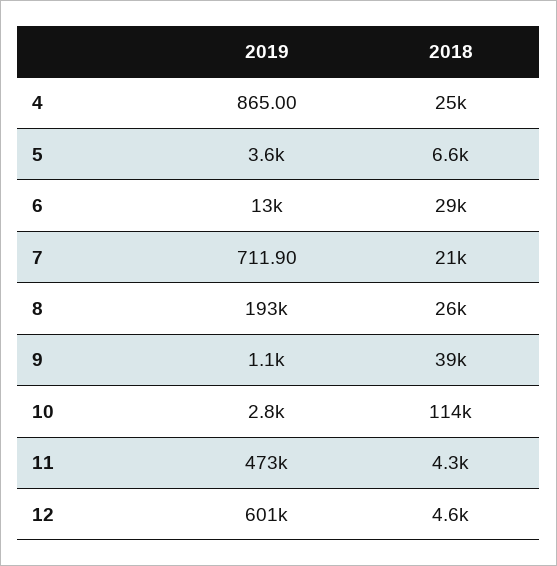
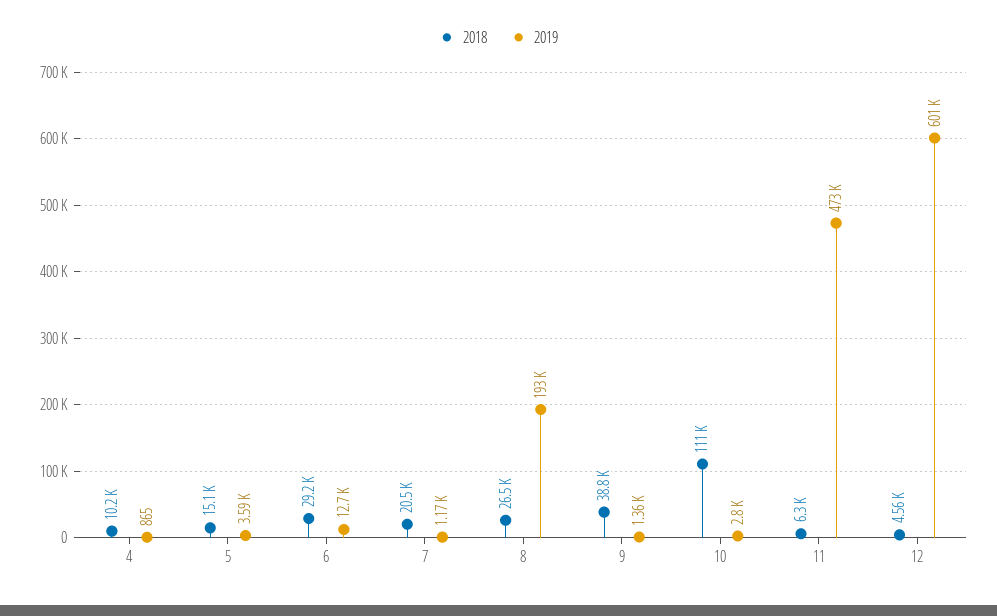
2018, 4: 25000 -> 10200
2018, 5: 6600 -> 15100
2019, 7: 711.9 -> 1170
2019, 9: 1100 -> 1360
2018, 10: 114000 -> 111000
2018, 11: 4300 -> 6300

